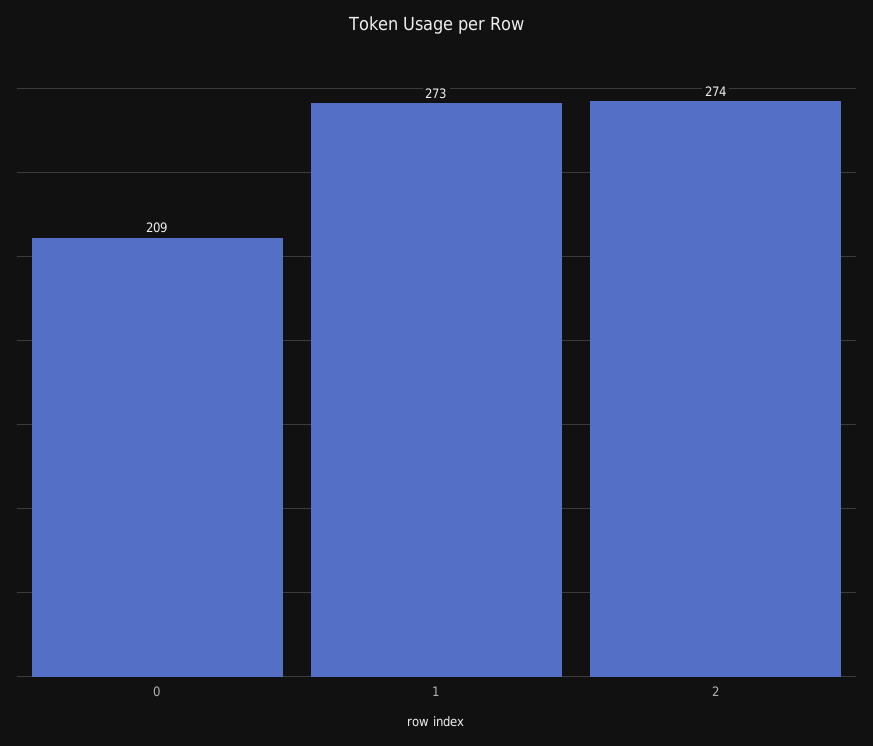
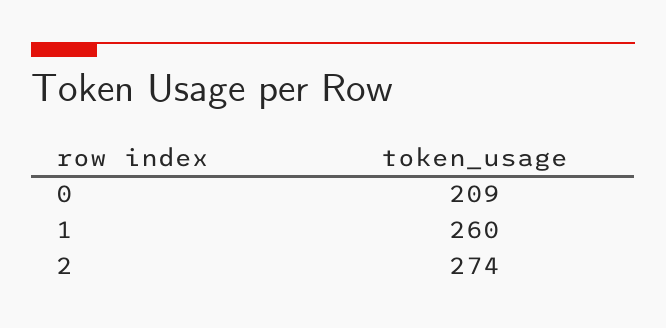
1: 273 -> 260

